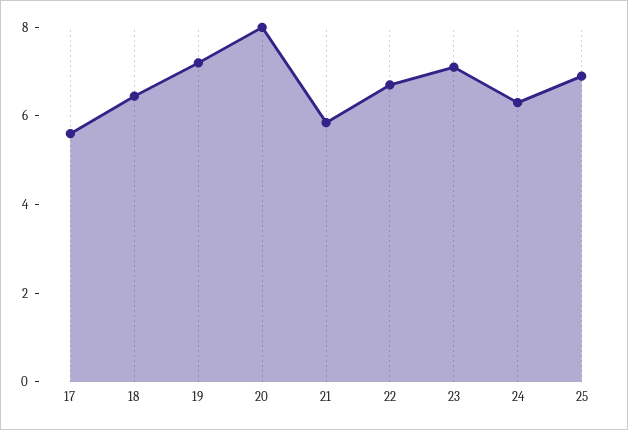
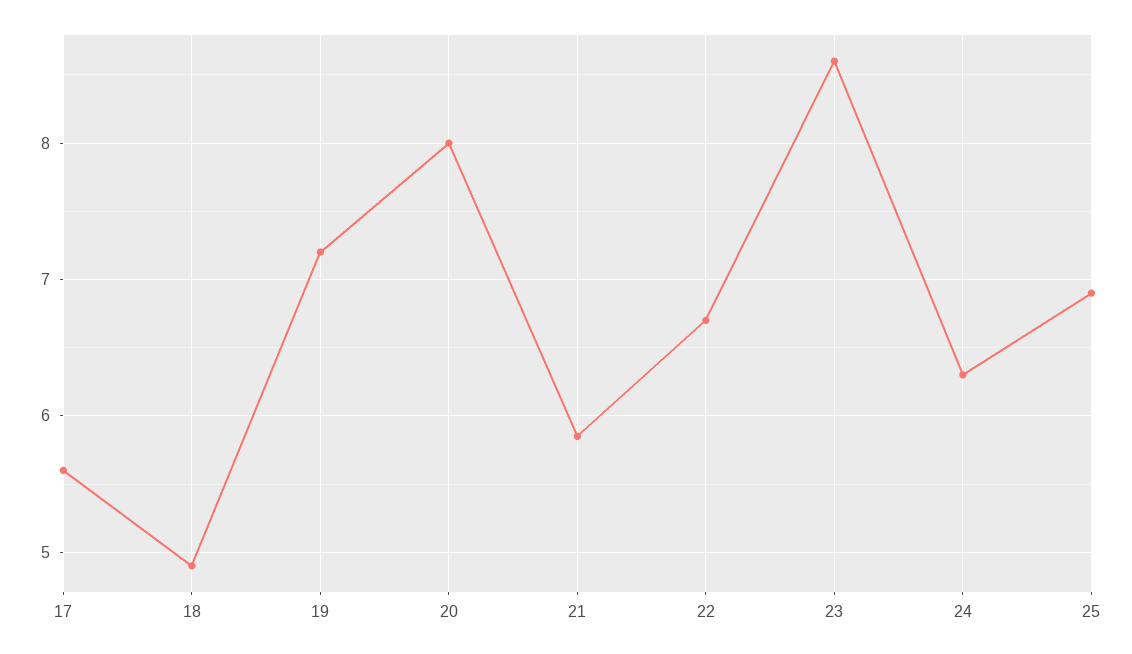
18: 6.5 -> 4.9
23: 7 -> 8.6

